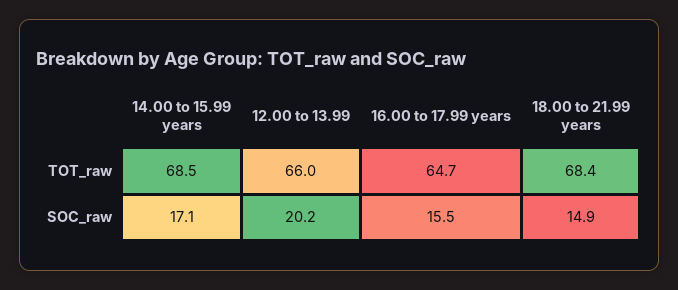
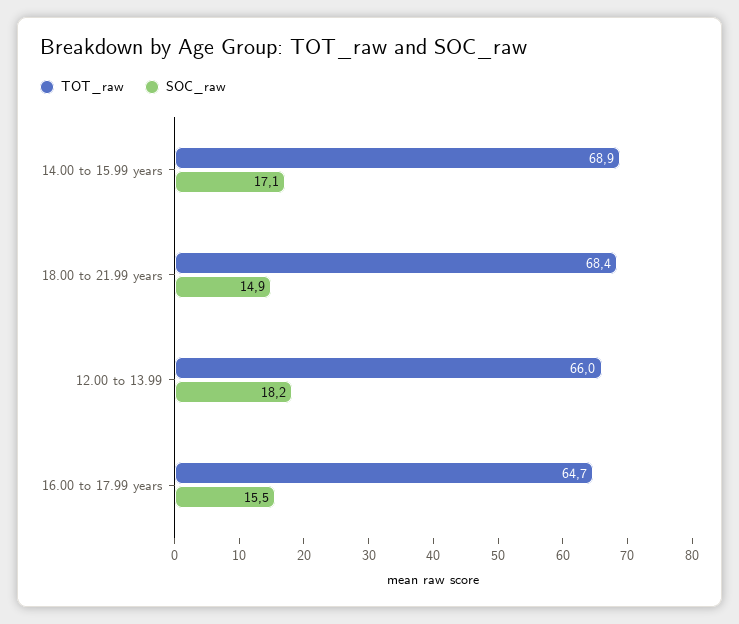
TOT_raw, 14.00 to 15.99 years: 68.5 -> 68.9
SOC_raw, 12.00 to 13.99: 20.2 -> 18.2

